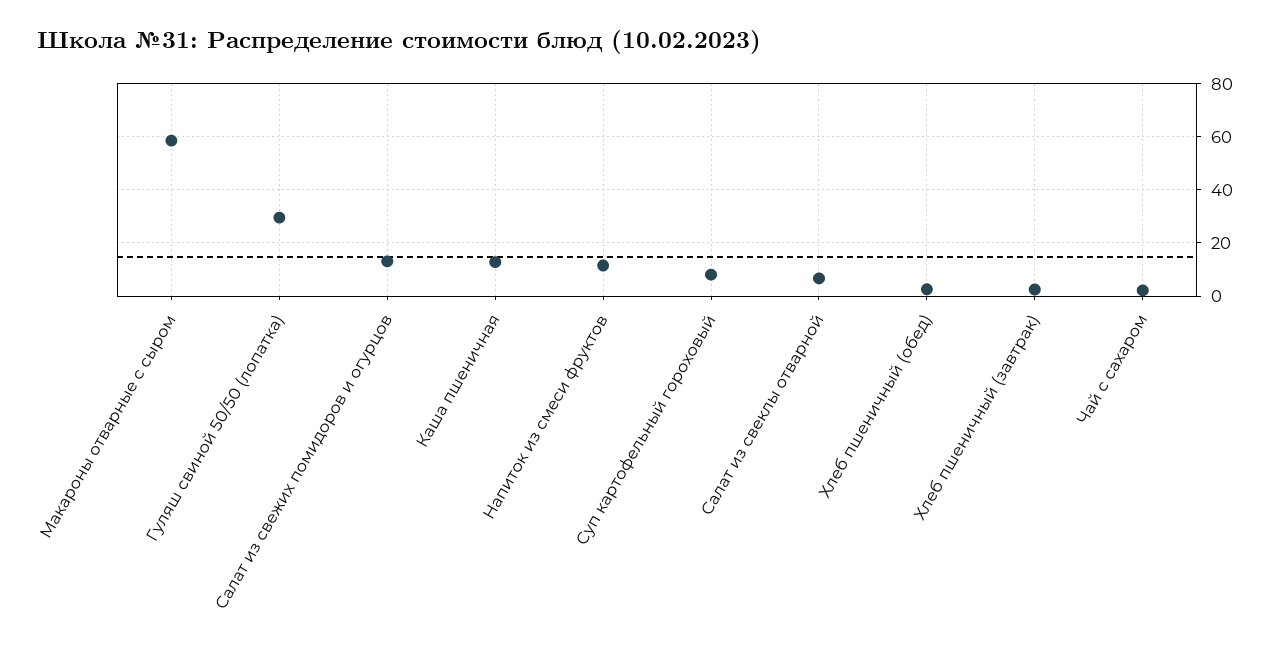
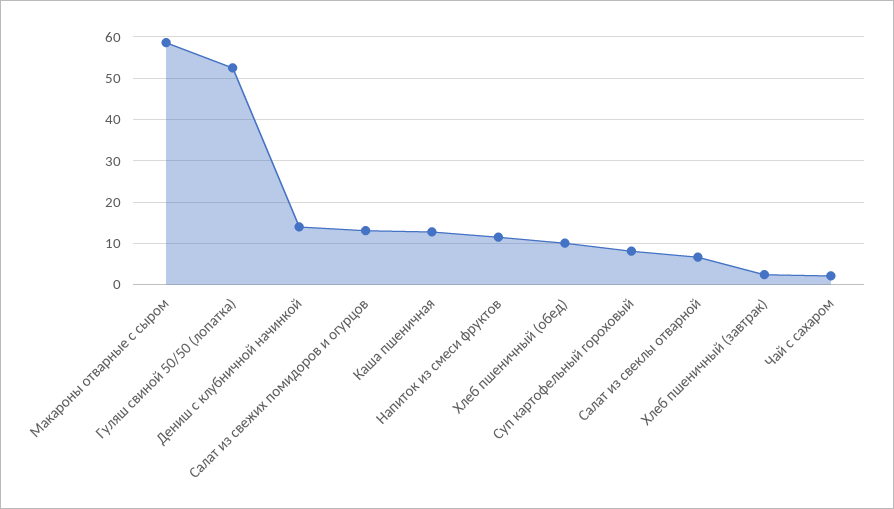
Гуляш свиной 50/50 (лопатка): 30 -> 52
Хлеб пшеничный (обед): 2.5 -> 10
Дениш с клубничной начинкой: none -> 14

